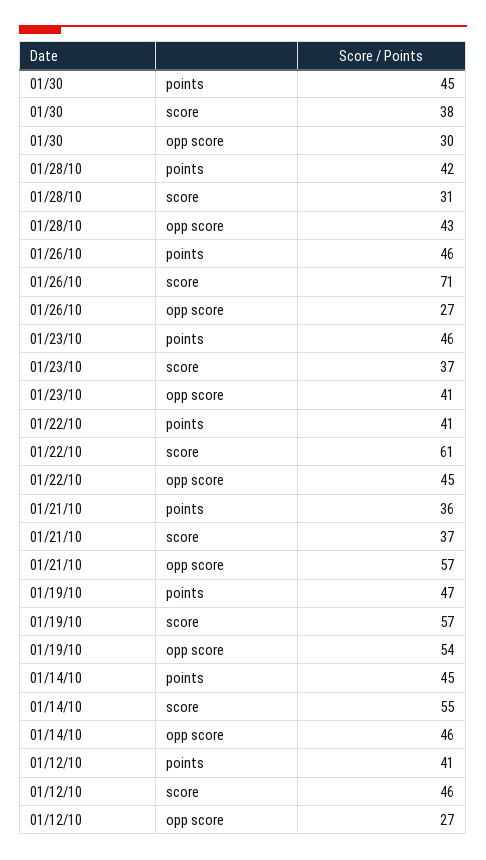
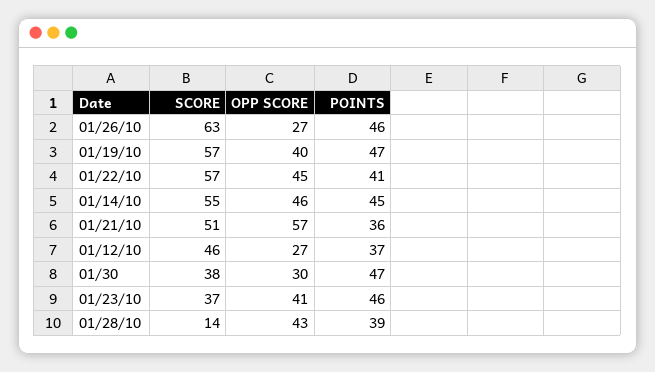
01/30, points: 45 -> 47
01/28/10, points: 42 -> 39
01/28/10, score: 31 -> 14
01/26/10, score: 71 -> 63
01/22/10, score: 61 -> 57
01/21/10, score: 37 -> 51
01/19/10, opp score: 54 -> 40
01/12/10, points: 41 -> 37

